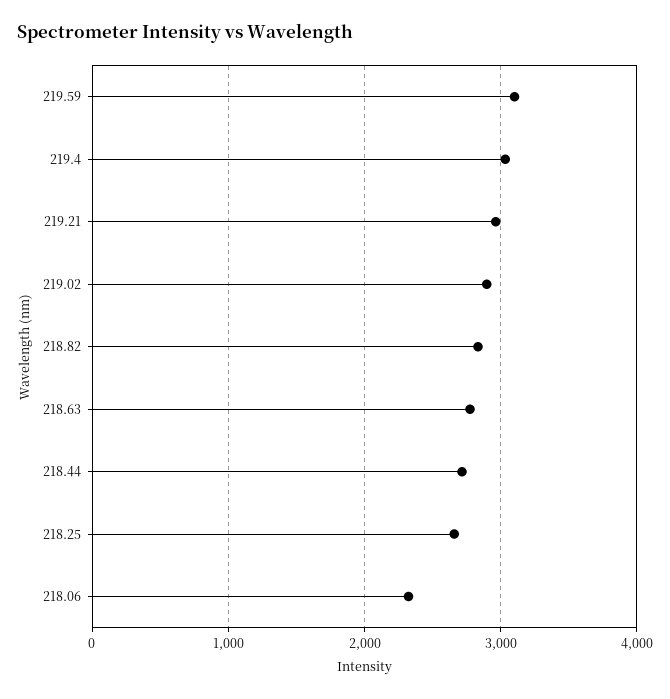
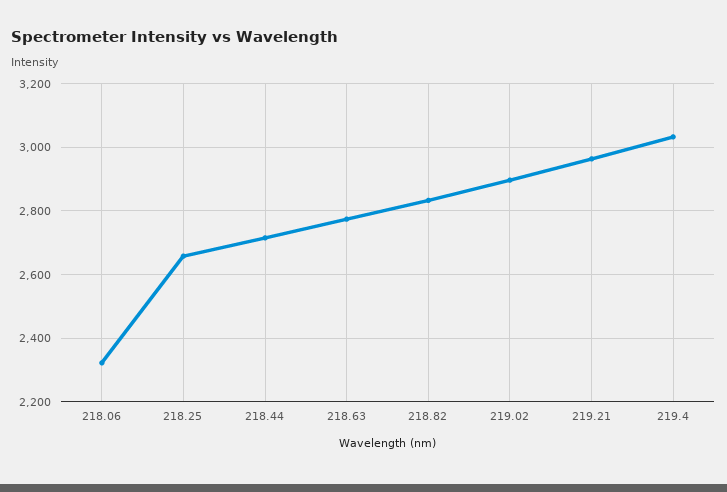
219.59: 3100 -> none

